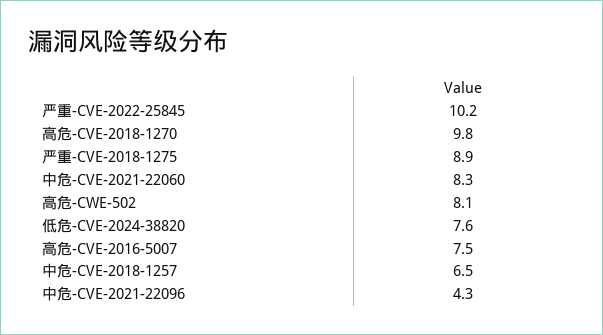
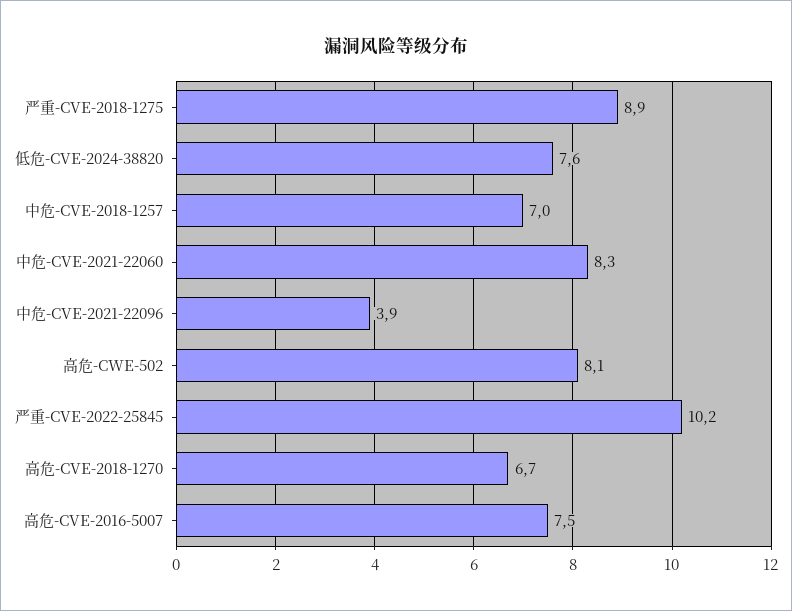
高危-CVE-2018-1270: 9.8 -> 6.7
中危-CVE-2018-1257: 6.5 -> 7
中危-CVE-2021-22096: 4.3 -> 3.9

